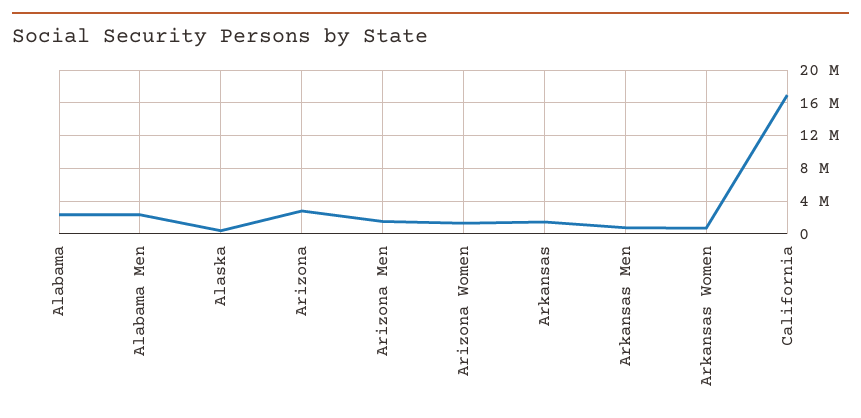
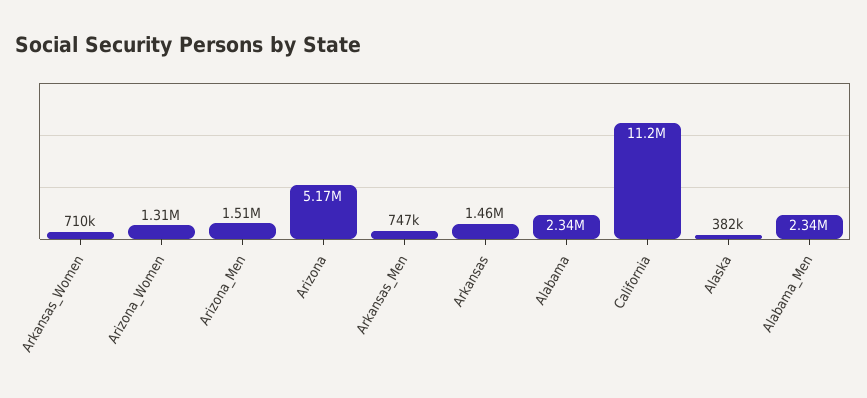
Arizona: 3000000 -> 5170000
California: 17000000 -> 11200000

